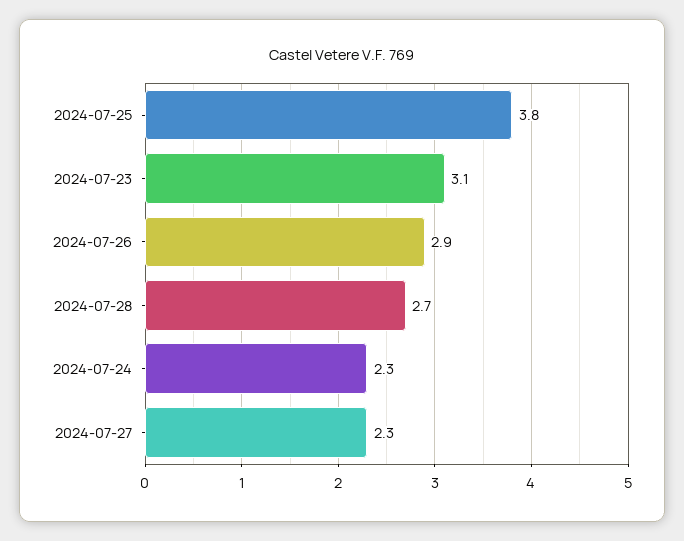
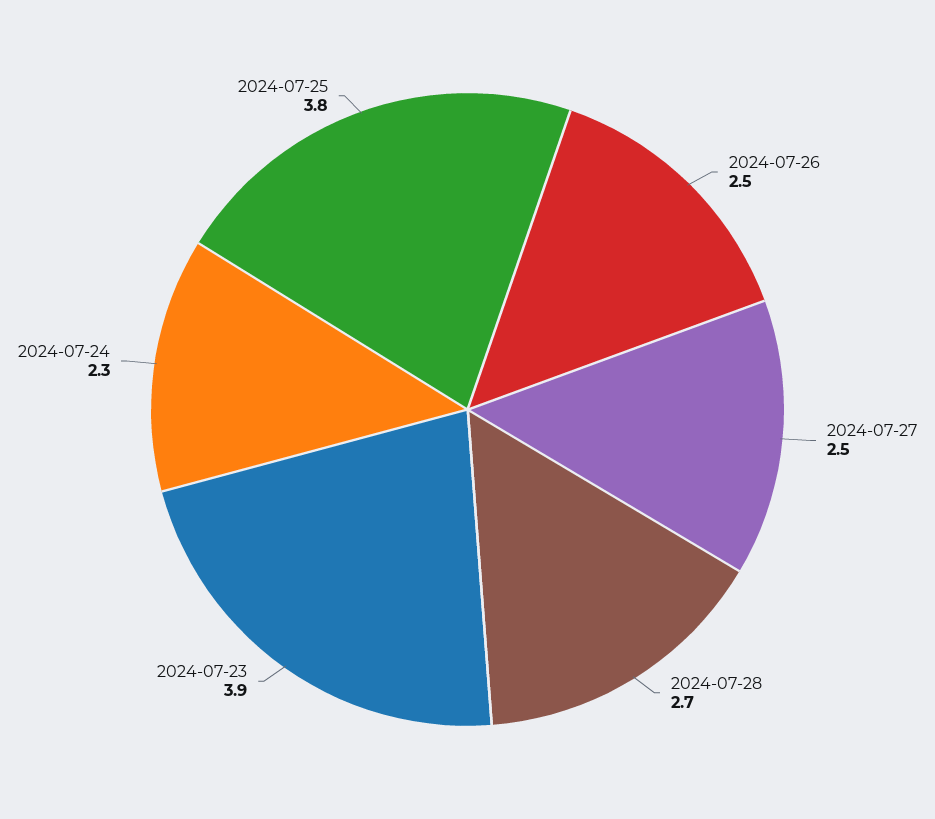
2024-07-23: 3.1 -> 3.9
2024-07-26: 2.9 -> 2.5
2024-07-27: 2.3 -> 2.5

